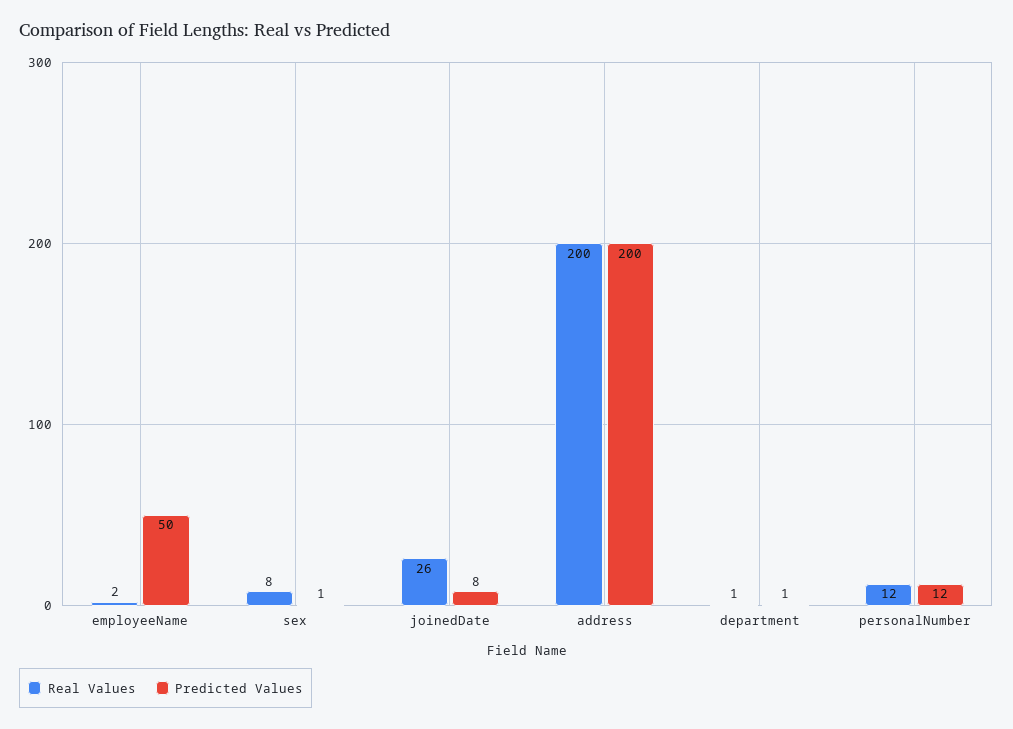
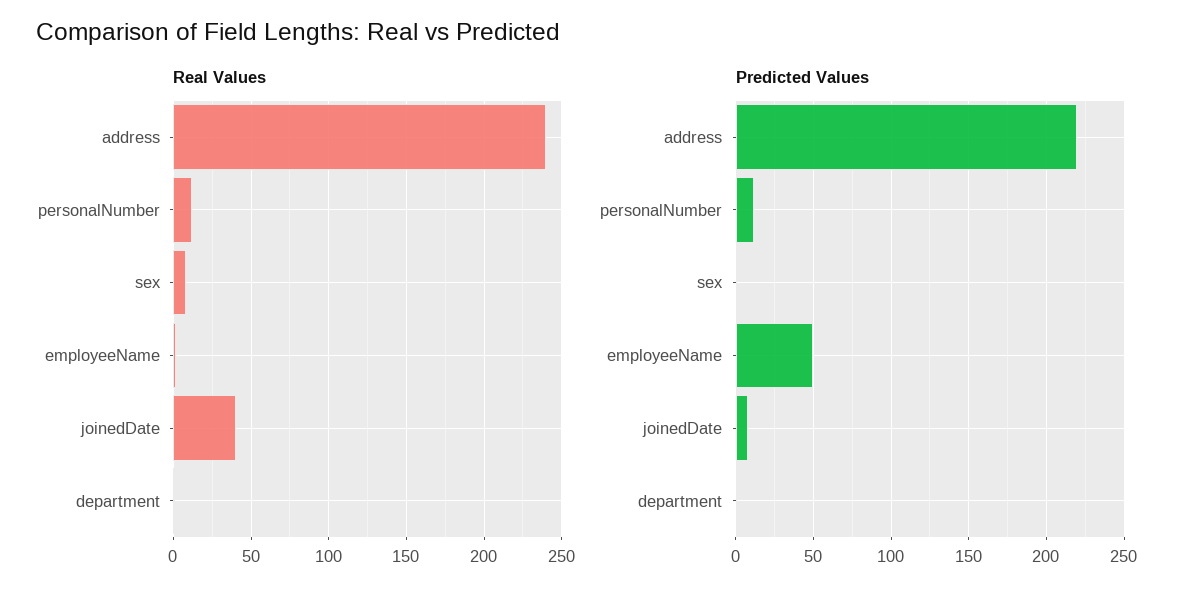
Real Values, joinedDate: 26 -> 40
Real Values, address: 200 -> 240
Predicted Values, address: 200 -> 220

